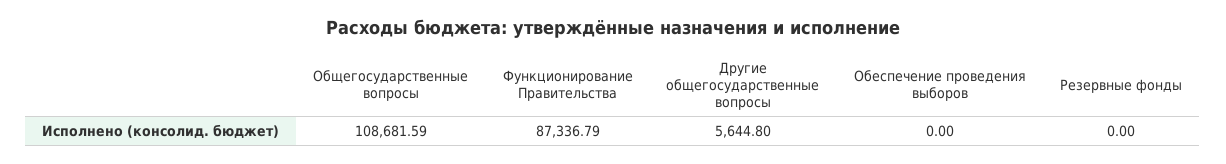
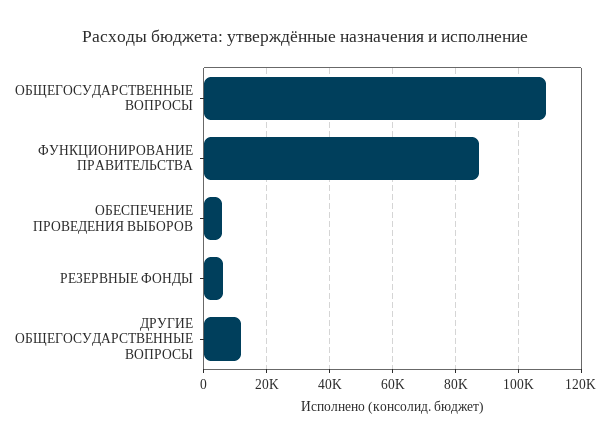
Другие общегосударственные вопросы: 5644.8 -> 12000
Обеспечение проведения выборов: 0 -> 6000
Резервные фонды: 0 -> 6000

